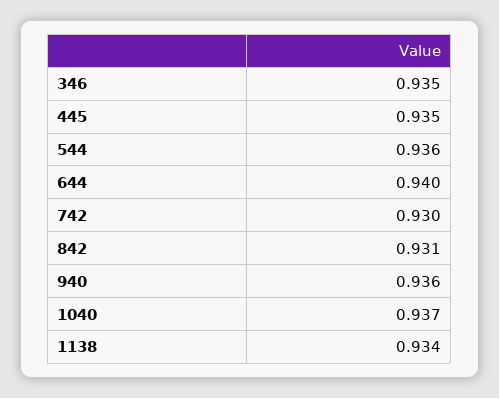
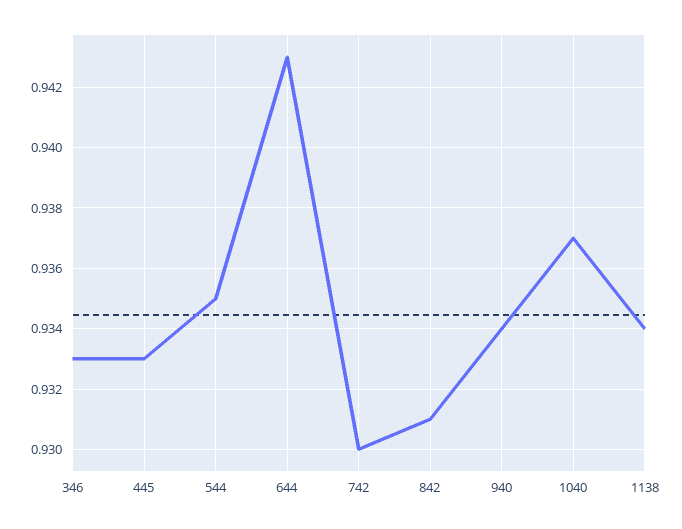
346: 0.935 -> 0.933
445: 0.935 -> 0.933
544: 0.936 -> 0.935
644: 0.94 -> 0.943
940: 0.936 -> 0.934

